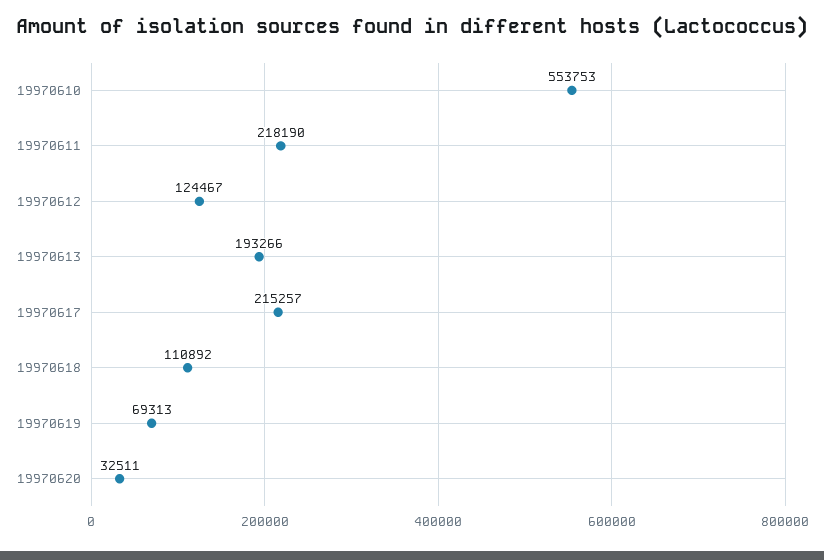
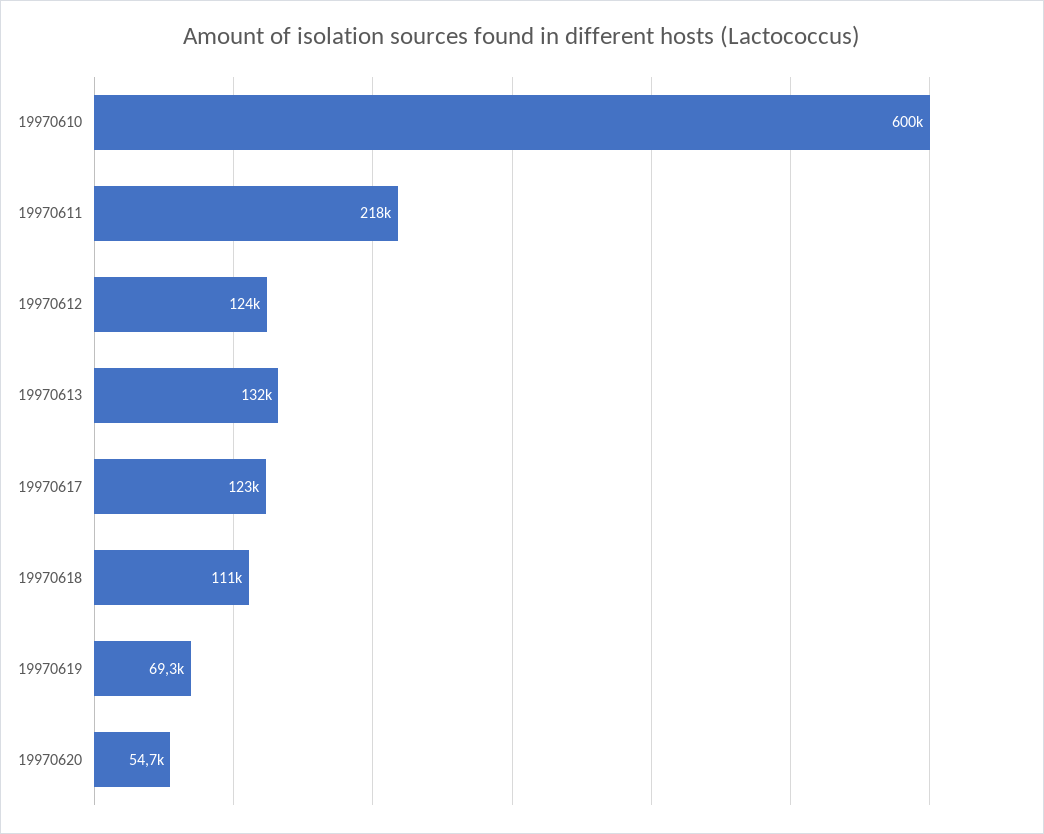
19970610: 553753 -> 600000
19970613: 193266 -> 132000
19970617: 215257 -> 123000
19970620: 32511 -> 54700

